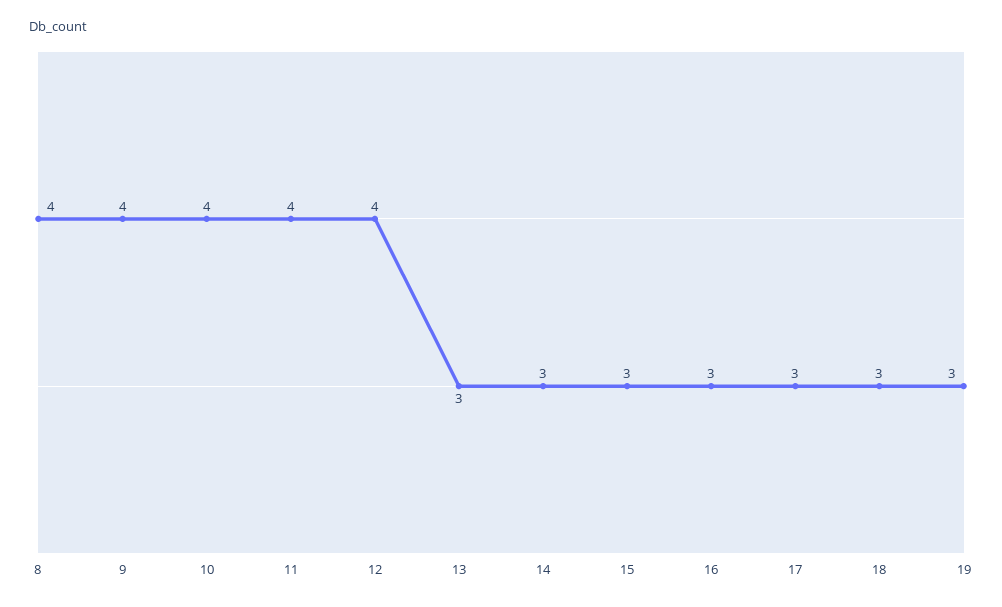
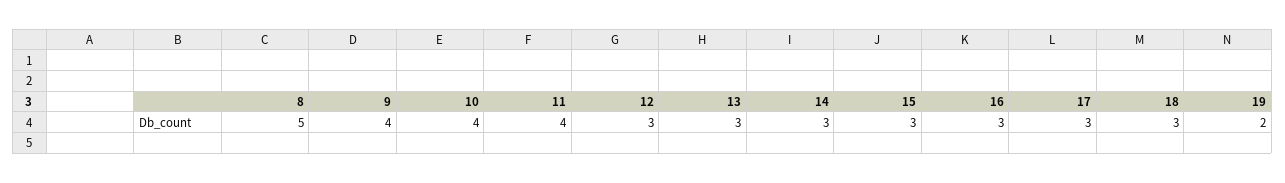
8: 4 -> 5
12: 4 -> 3
19: 3 -> 2

